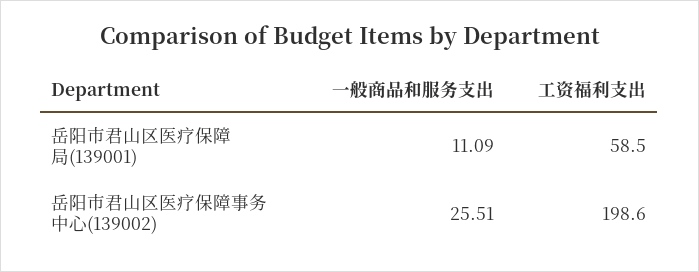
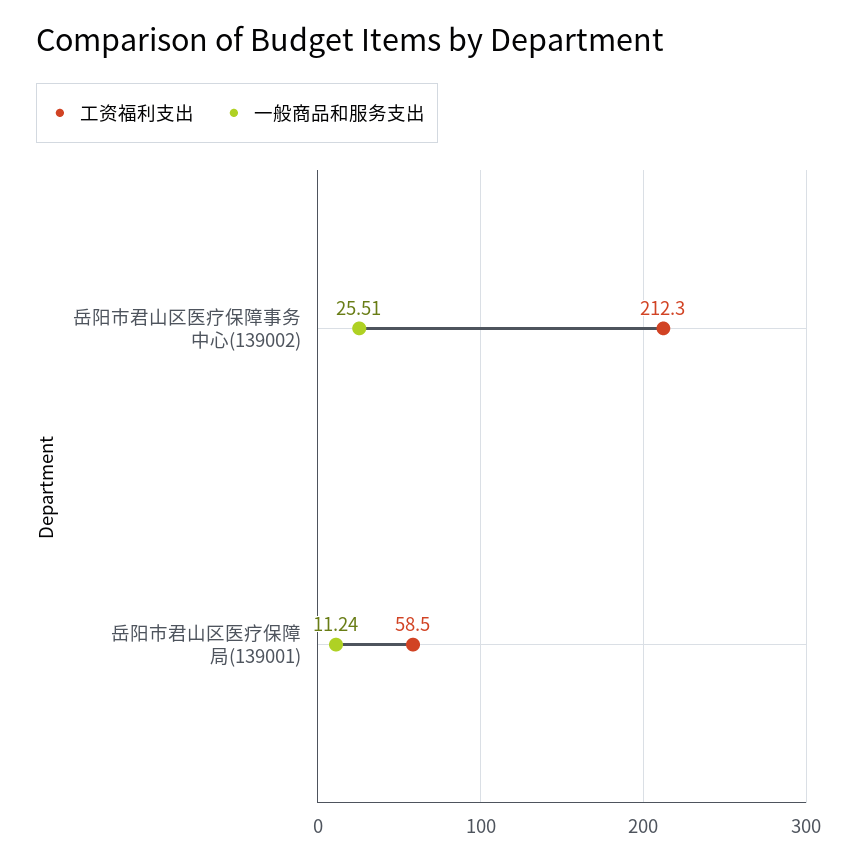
一般商品和服务支出, 岳阳市君山区医疗保障局(139001): 11.09 -> 11.24
工资福利支出, 岳阳市君山区医疗保障事务中心(139002): 198.6 -> 212.3

